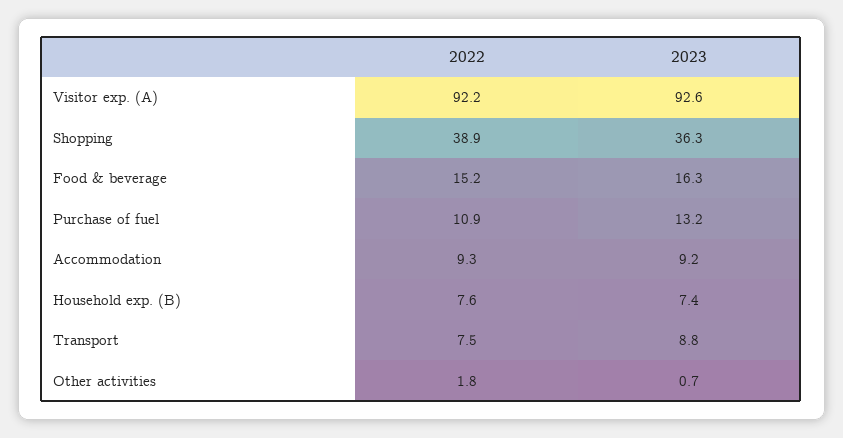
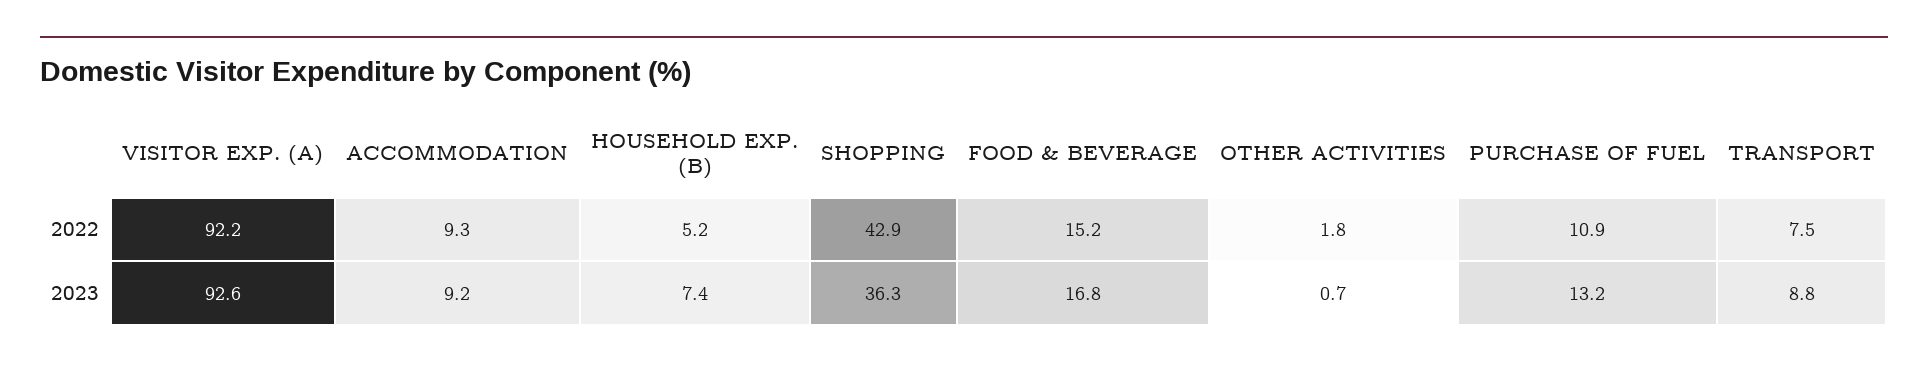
2022, Shopping: 38.9 -> 42.9
2023, Food & beverage: 16.3 -> 16.8
2022, Household exp. (B): 7.6 -> 5.2

